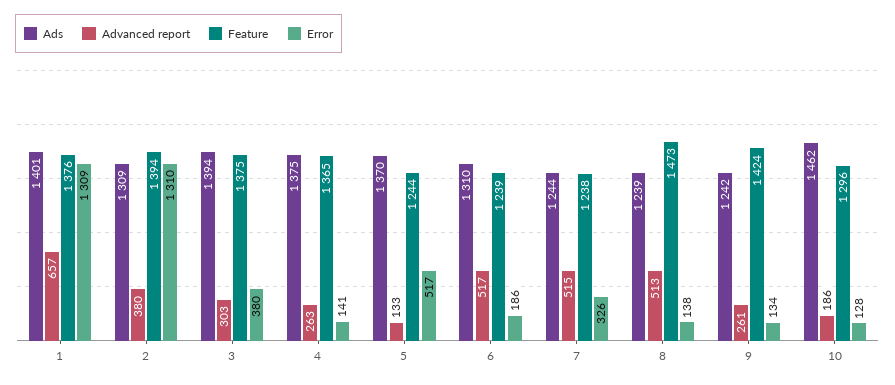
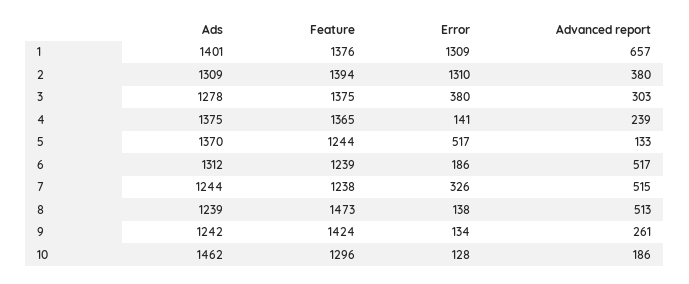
Ads, 3: 1394 -> 1278
Advanced report, 4: 263 -> 239
Ads, 6: 1310 -> 1312

